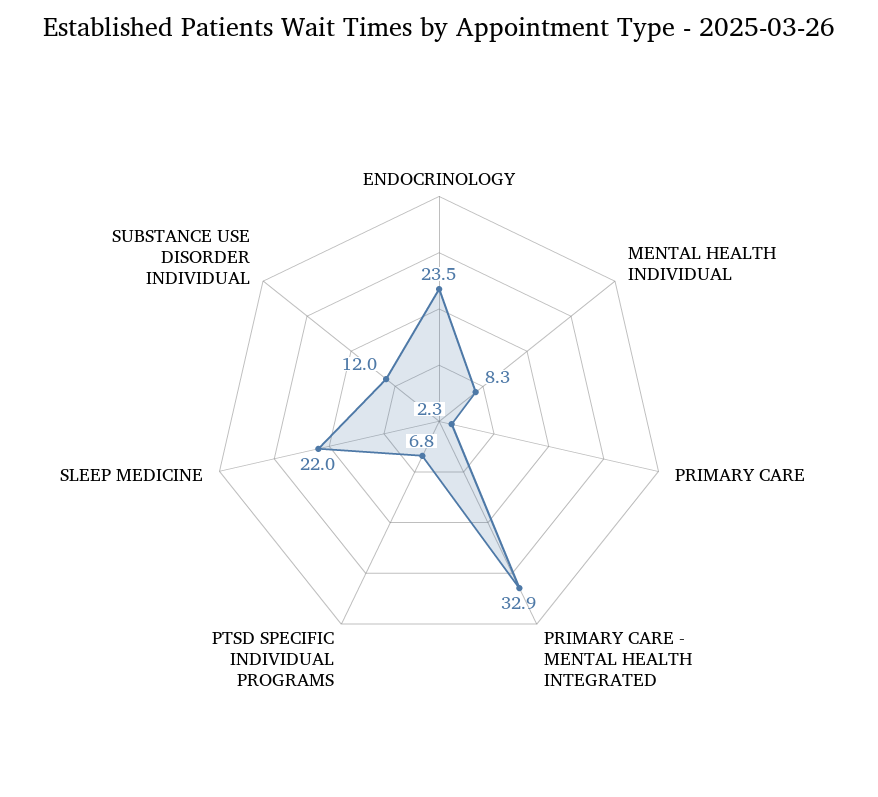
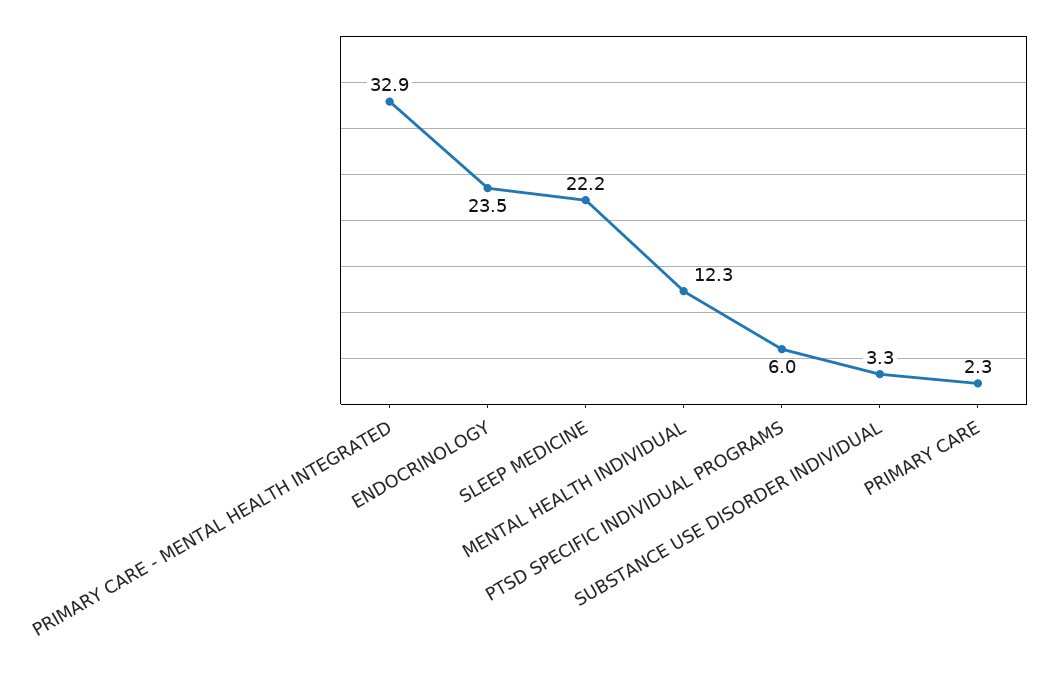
MENTAL HEALTH INDIVIDUAL: 8.3 -> 12.3
PTSD SPECIFIC INDIVIDUAL PROGRAMS: 6.8 -> 6
SLEEP MEDICINE: 22 -> 22.2
SUBSTANCE USE DISORDER INDIVIDUAL: 12 -> 3.3

